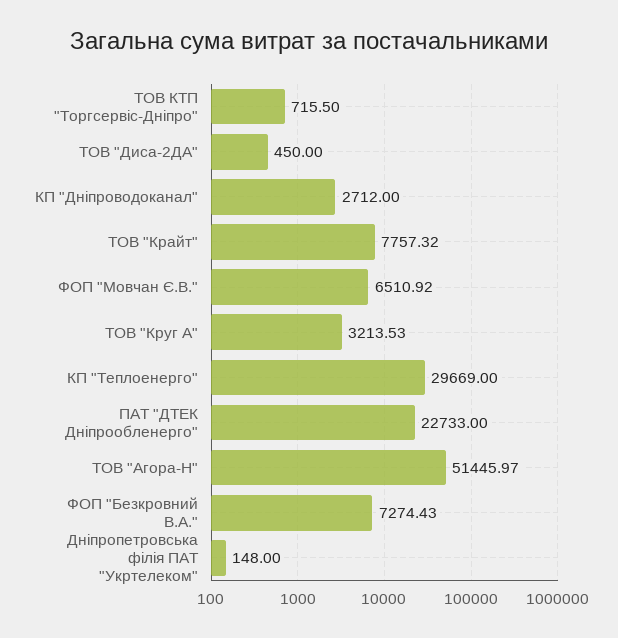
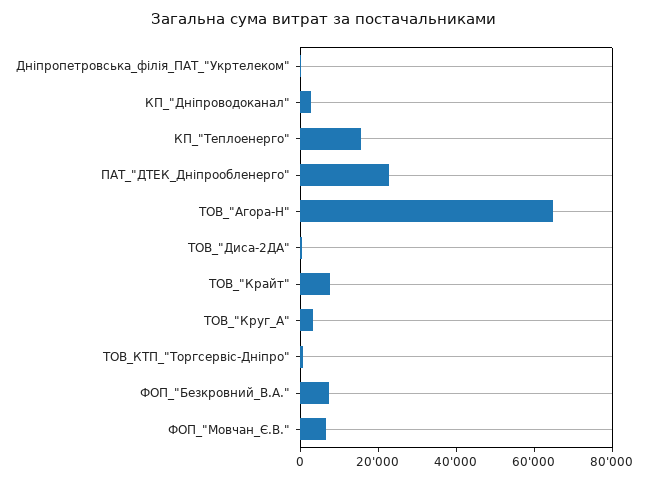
КП "Теплоенерго": 29669 -> 15000
ТОВ "Агора-Н": 51445.97 -> 65000

